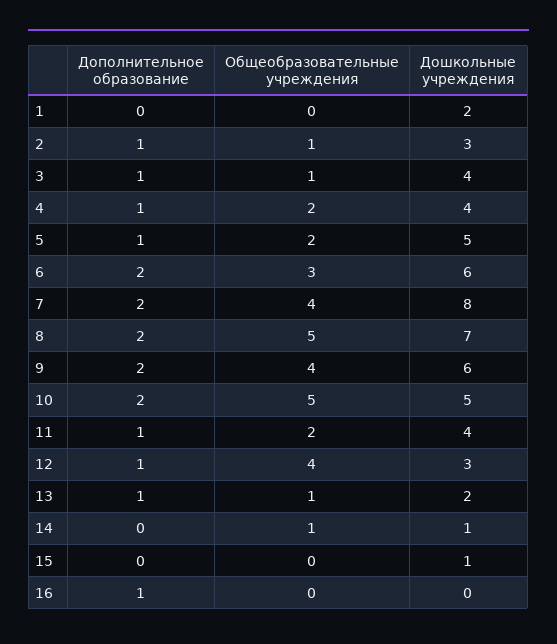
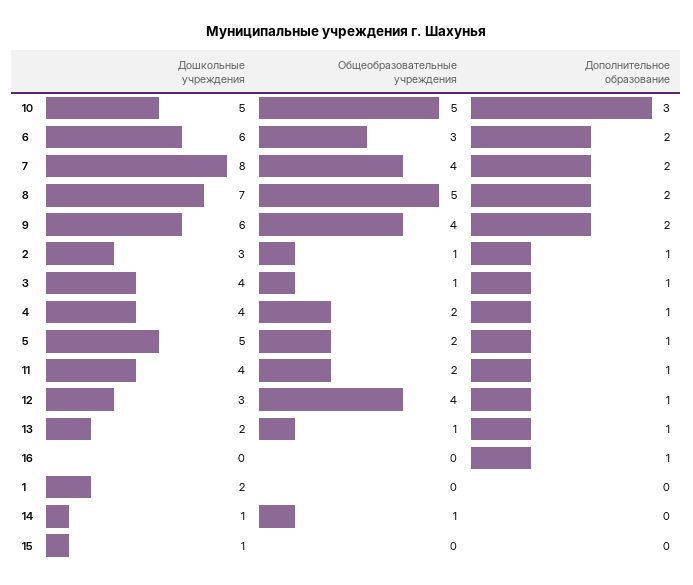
Дополнительное образование, 10: 2 -> 3

